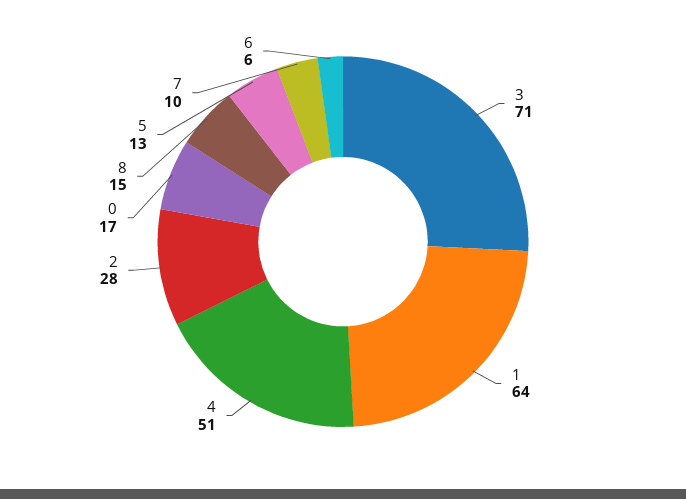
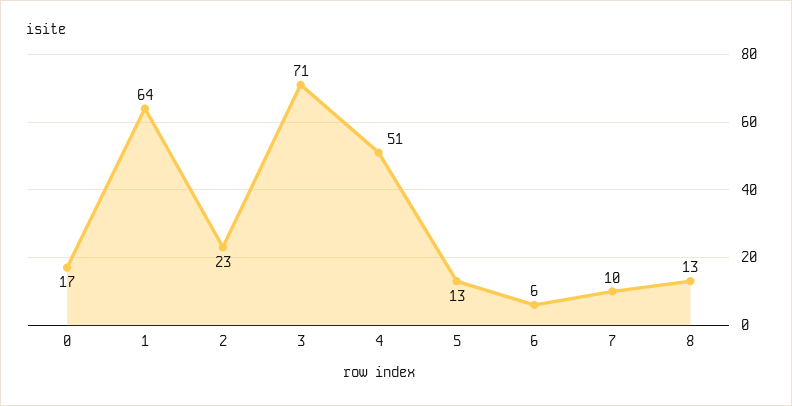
2: 28 -> 23
8: 15 -> 13

